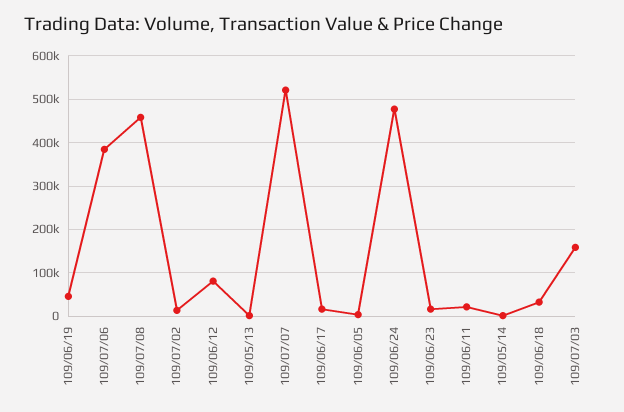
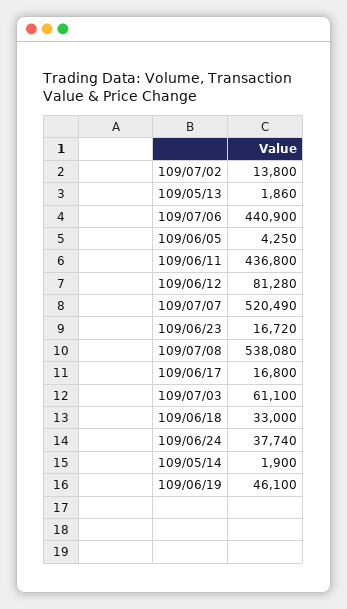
109/07/06: 380000 -> 440900
109/07/08: 460000 -> 538080
109/06/24: 480000 -> 37740
109/06/11: 20000 -> 436800
109/07/03: 160000 -> 61100

